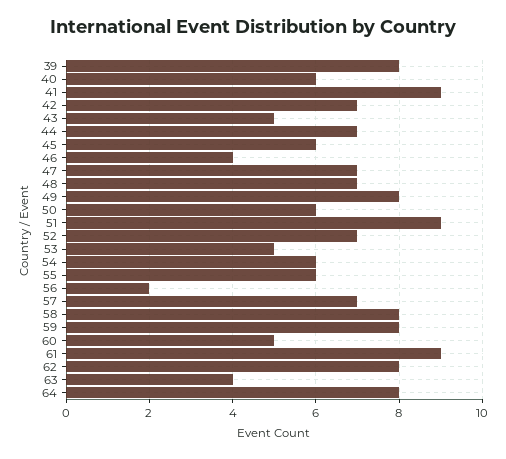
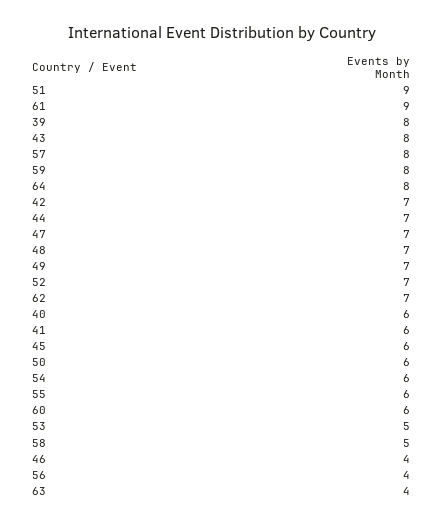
41: 9 -> 6
43: 5 -> 8
49: 8 -> 7
56: 2 -> 4
57: 7 -> 8
58: 8 -> 5
60: 5 -> 6
62: 8 -> 7

